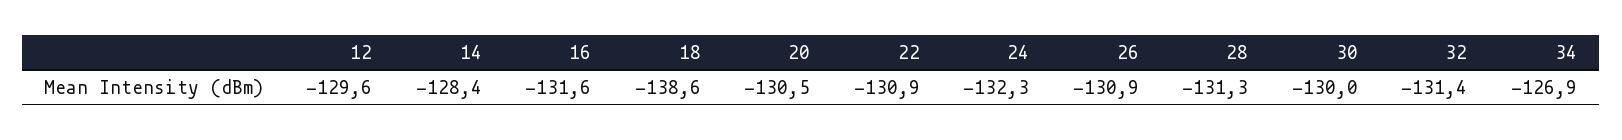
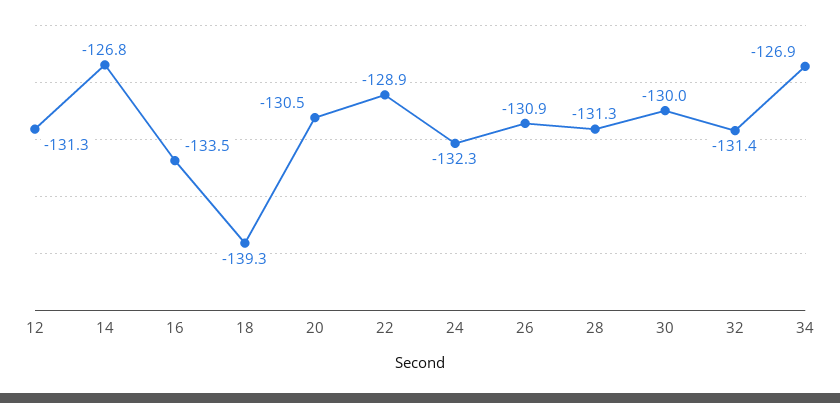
12: -129.6 -> -131.3
14: -128.4 -> -126.8
16: -131.6 -> -133.5
18: -138.6 -> -139.3
22: -130.9 -> -128.9

